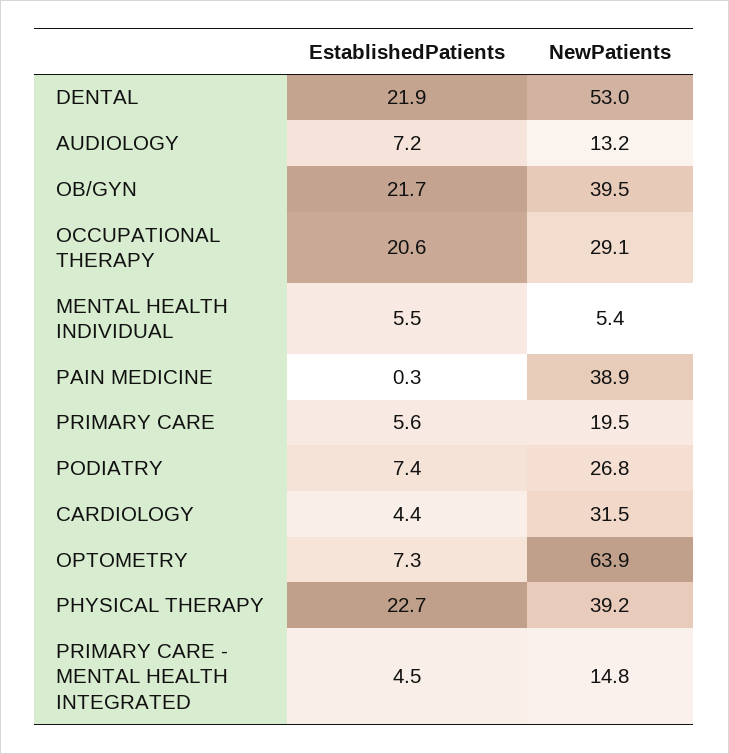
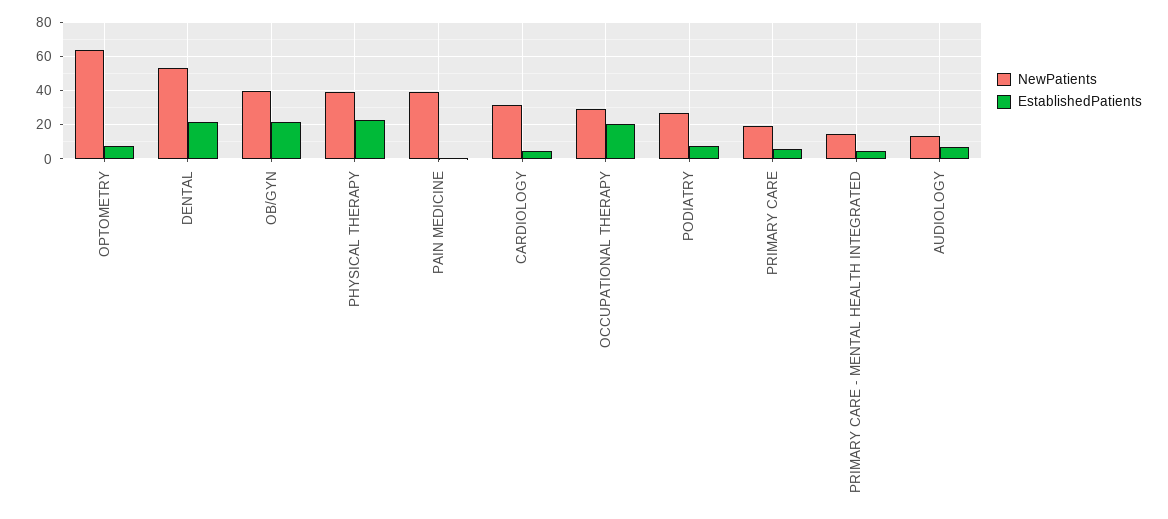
EstablishedPatients, MENTAL HEALTH INDIVIDUAL: 5.5 -> none
NewPatients, MENTAL HEALTH INDIVIDUAL: 5.4 -> none

